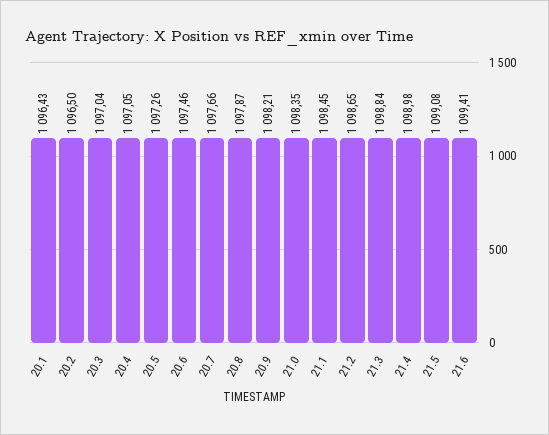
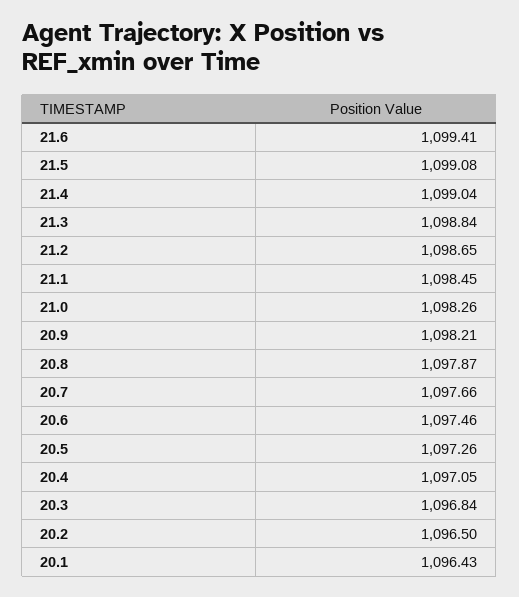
20.3: 1097.04 -> 1096.84
21.0: 1098.35 -> 1098.26
21.4: 1098.98 -> 1099.04

